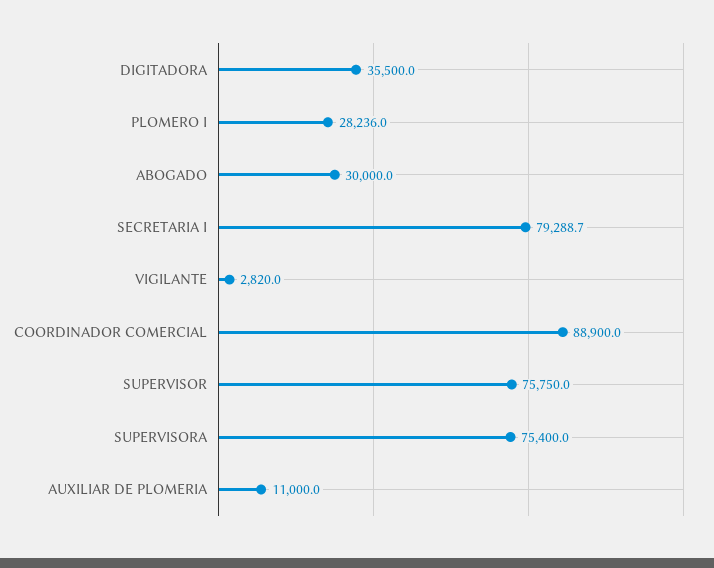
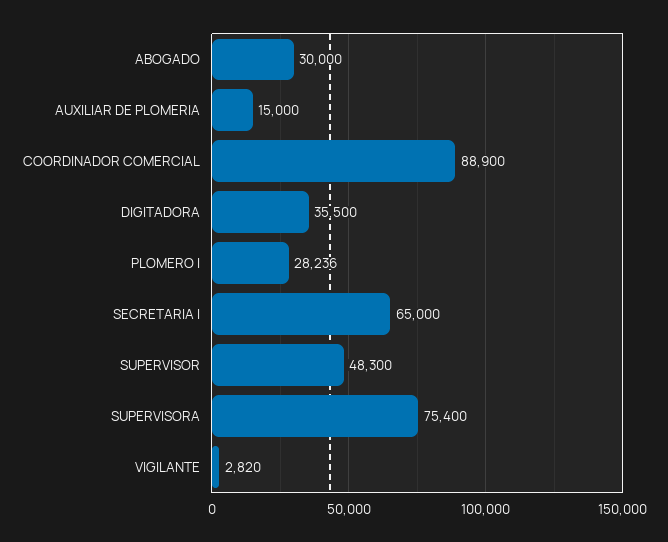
SECRETARIA I: 79288.7 -> 65000
SUPERVISOR: 75750 -> 48300
AUXILIAR DE PLOMERIA: 11000 -> 15000

